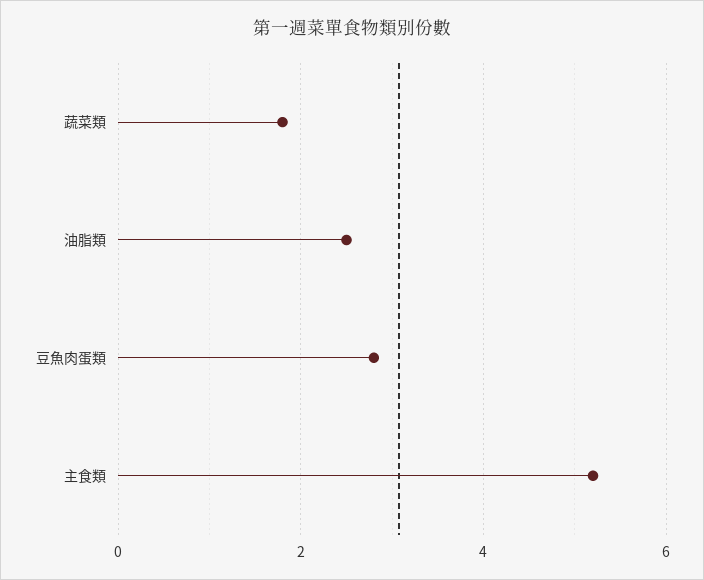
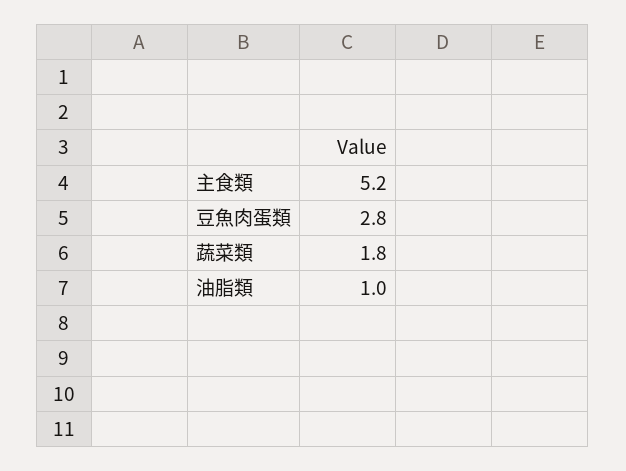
油脂類: 2.5 -> 1

